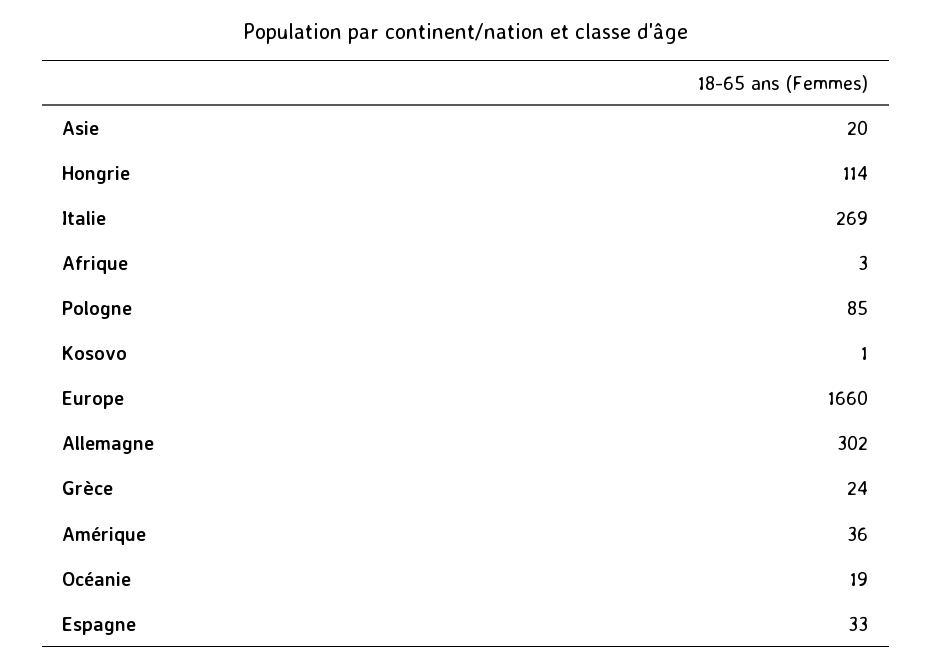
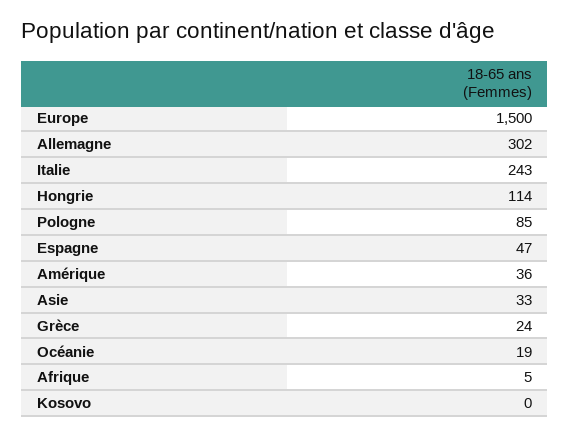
Asie: 20 -> 33
Italie: 269 -> 243
Afrique: 3 -> 5
Kosovo: 1 -> 0
Europe: 1660 -> 1500
Espagne: 33 -> 47

